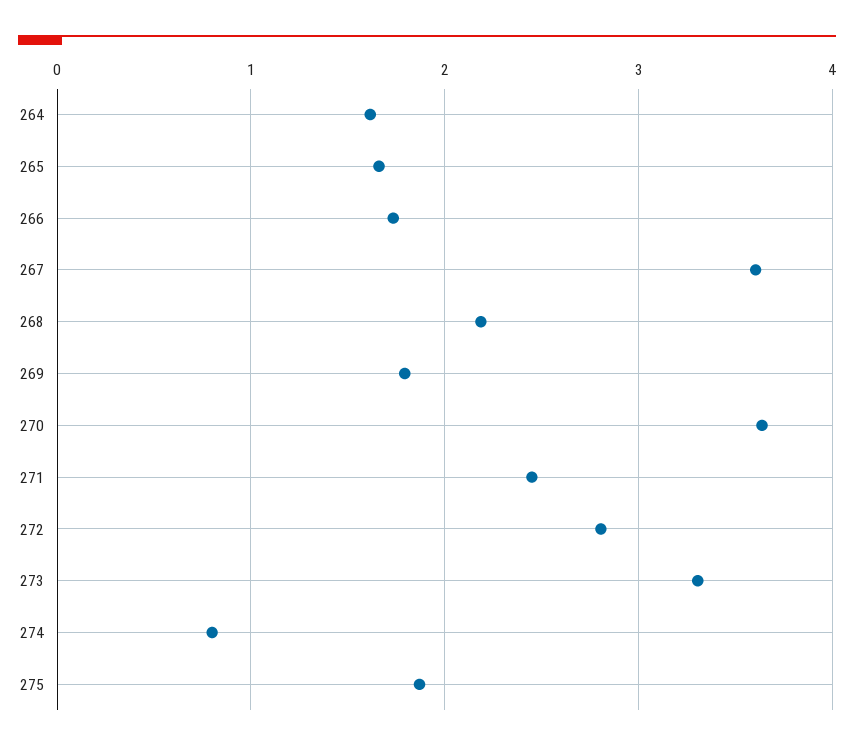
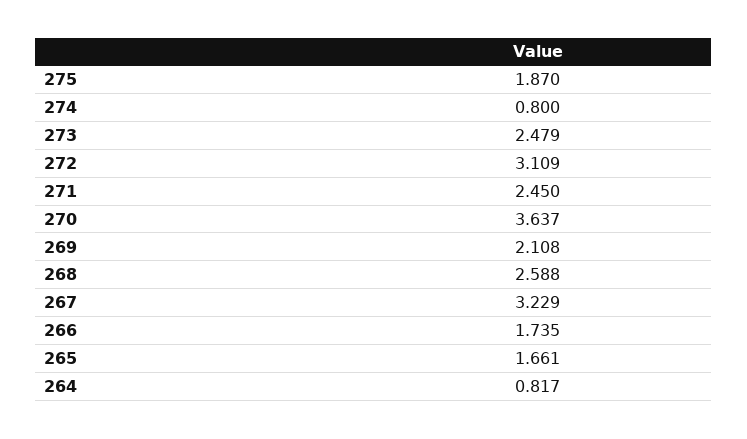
264: 1.6 -> 0.817
267: 3.6 -> 3.229
268: 2.2 -> 2.588
269: 1.8 -> 2.108
272: 2.8 -> 3.109
273: 3.3 -> 2.479

